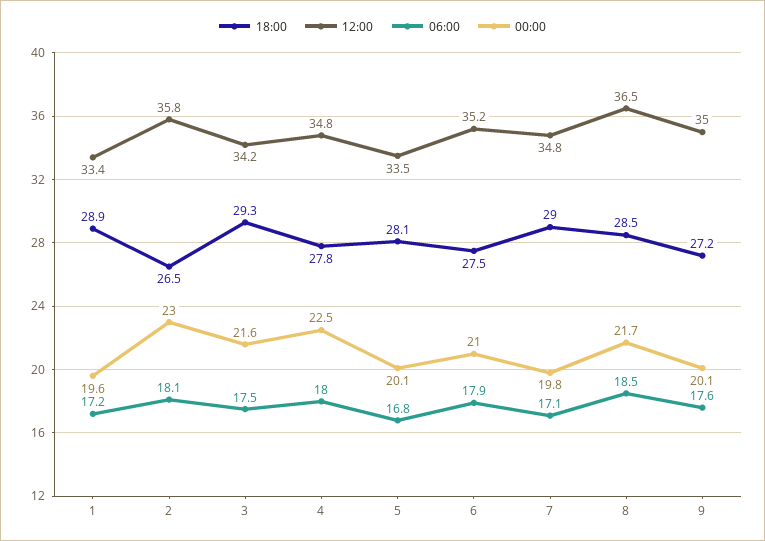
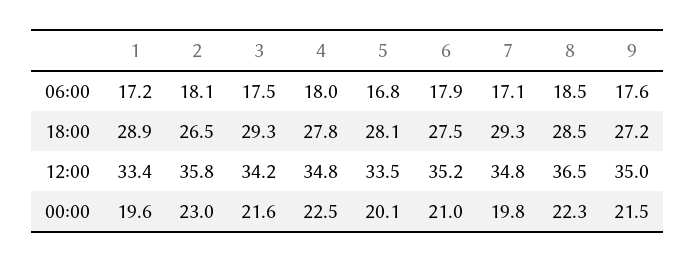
18:00, 7: 29 -> 29.3
00:00, 8: 21.7 -> 22.3
00:00, 9: 20.1 -> 21.5

